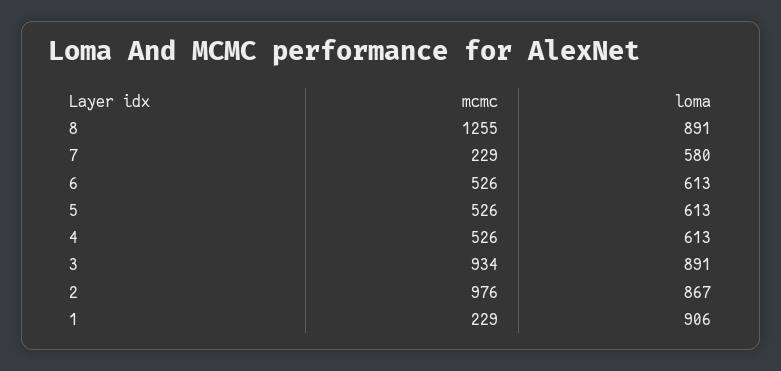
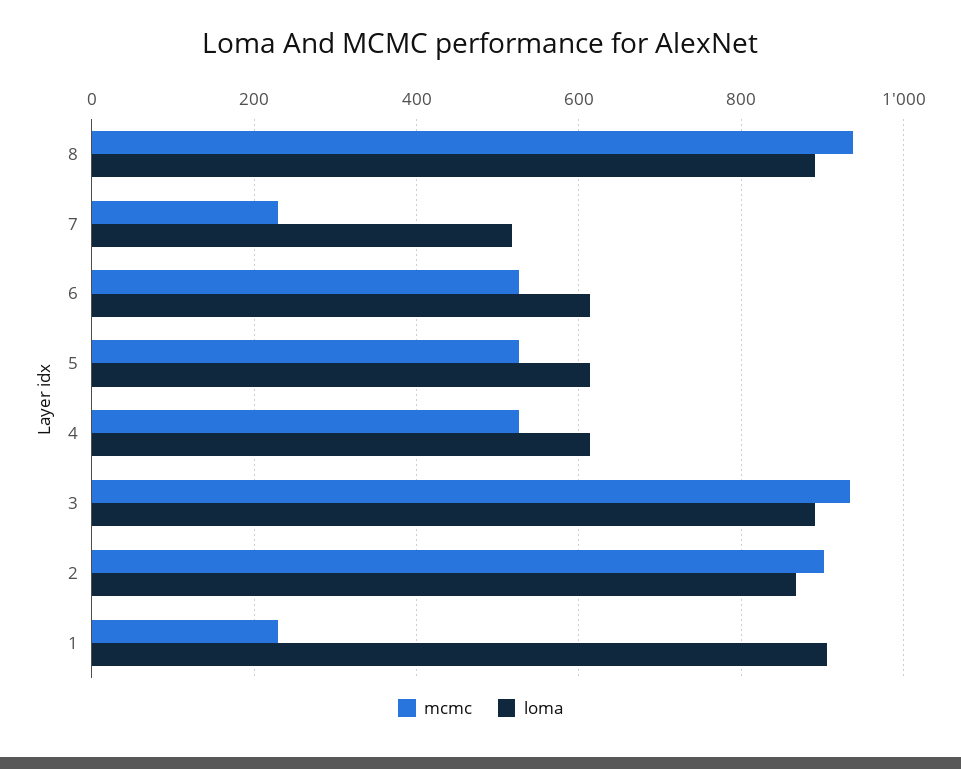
mcmc, 8: 1255 -> 940
loma, 7: 580 -> 520
mcmc, 2: 976 -> 900

